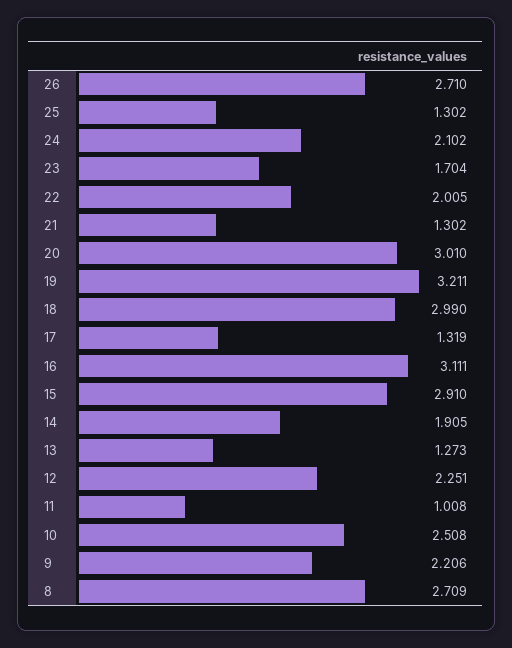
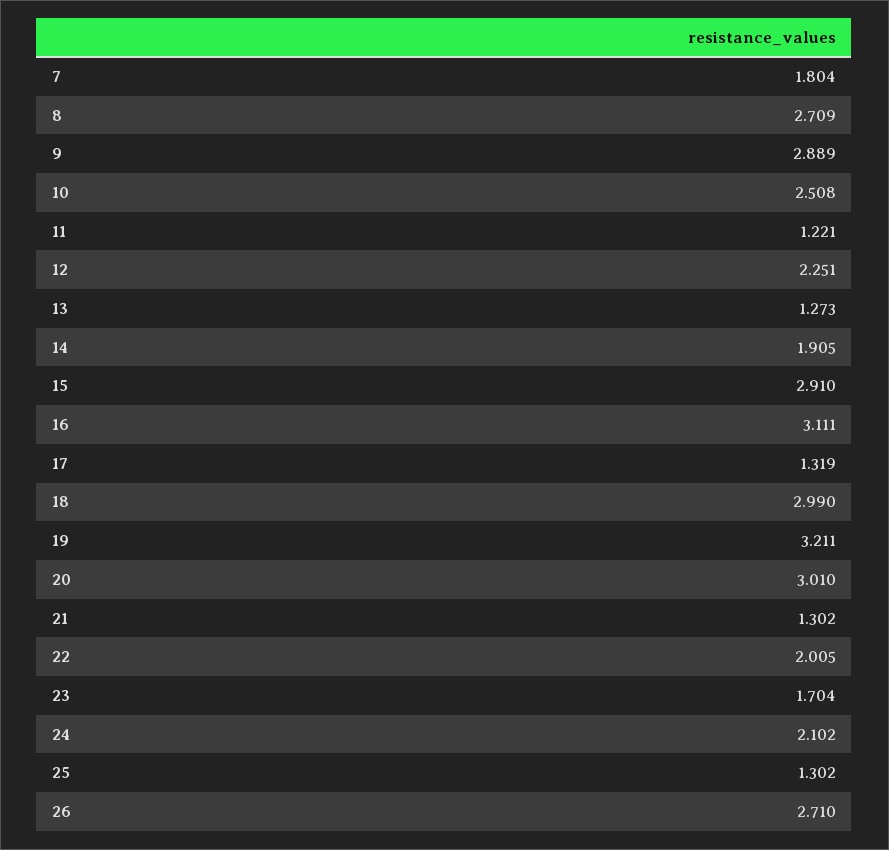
11: 1.008 -> 1.221
9: 2.206 -> 2.889
7: none -> 1.804

